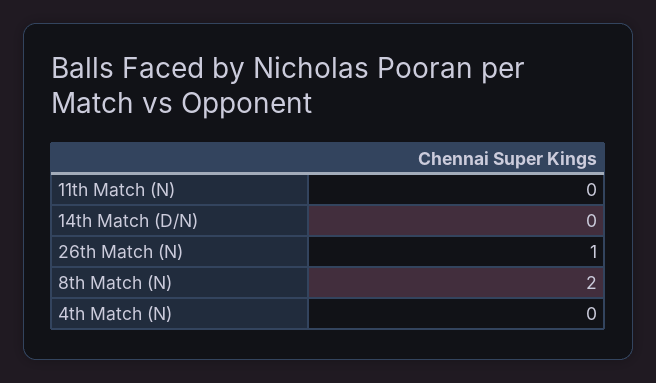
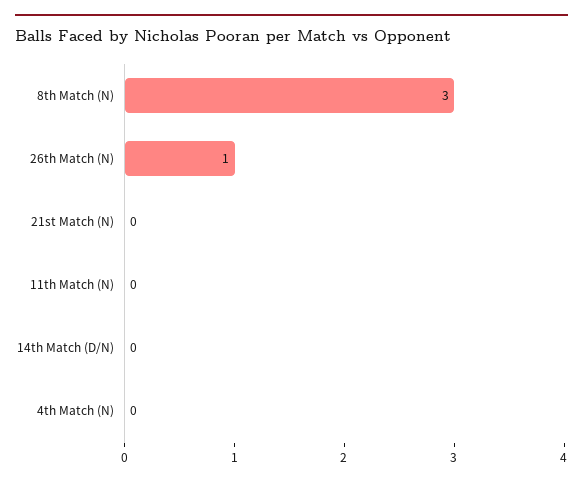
8th Match (N): 2 -> 3
21st Match (N): none -> 0

